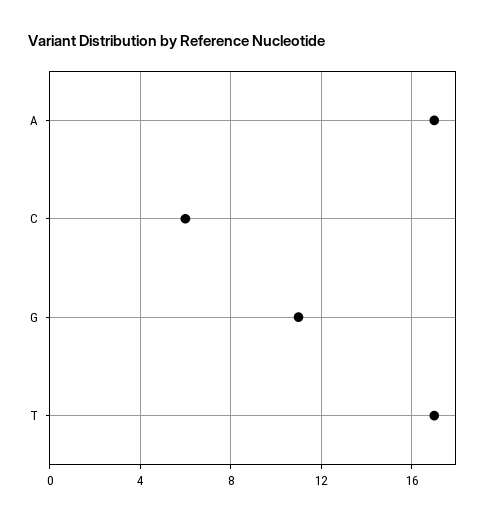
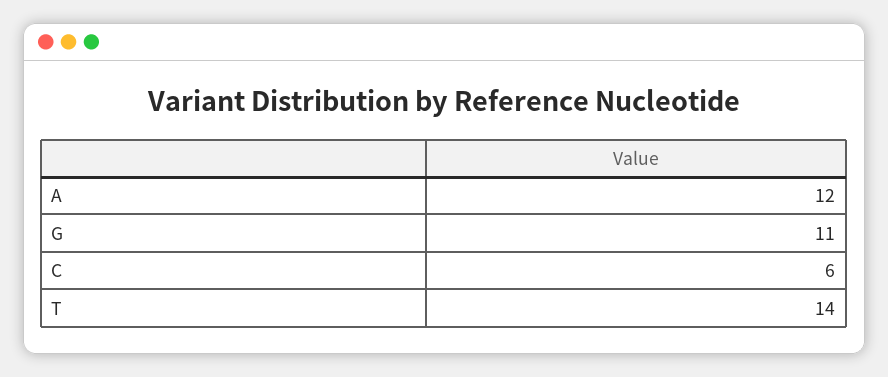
A: 17 -> 12
T: 17 -> 14

